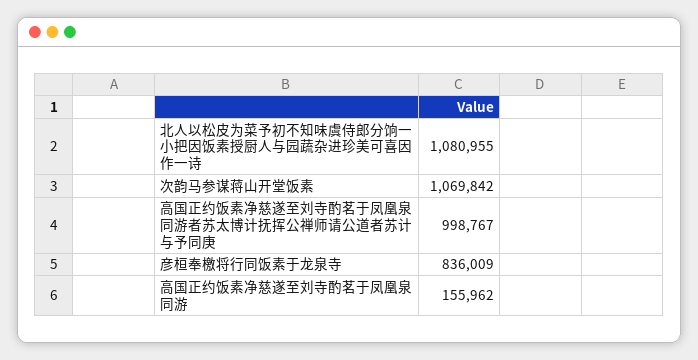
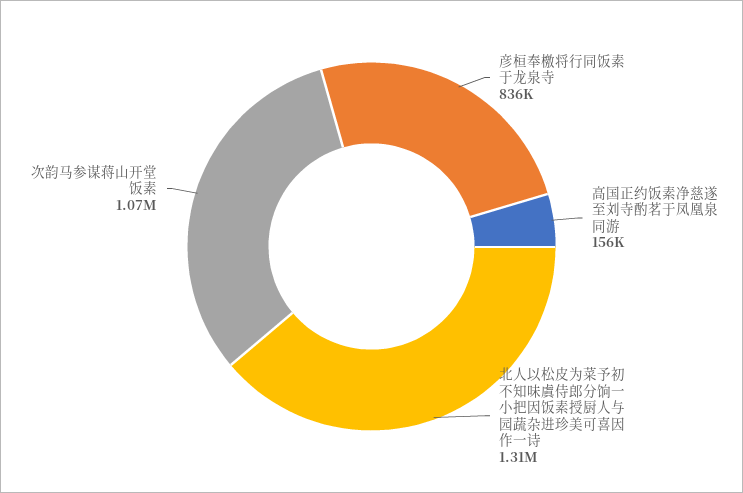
北人以松皮为菜予初不知味虞侍郎分饷一小把因饭素授厨人与园蔬杂进珍美可喜因作一诗: 1080955 -> 1310000
高国正约饭素净慈遂至刘寺酌茗于凤凰泉同游者苏太博计抚挥公禅师请公道者苏计与予同庚: 998767 -> none

